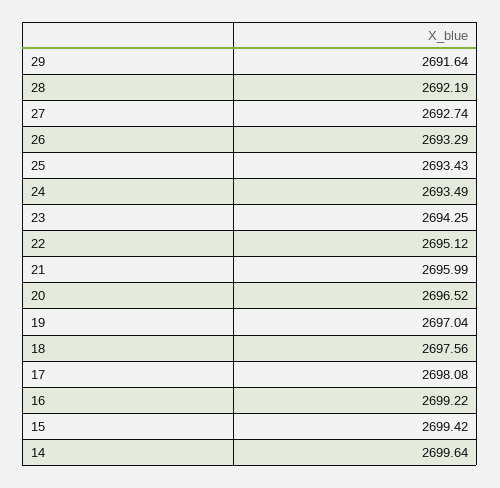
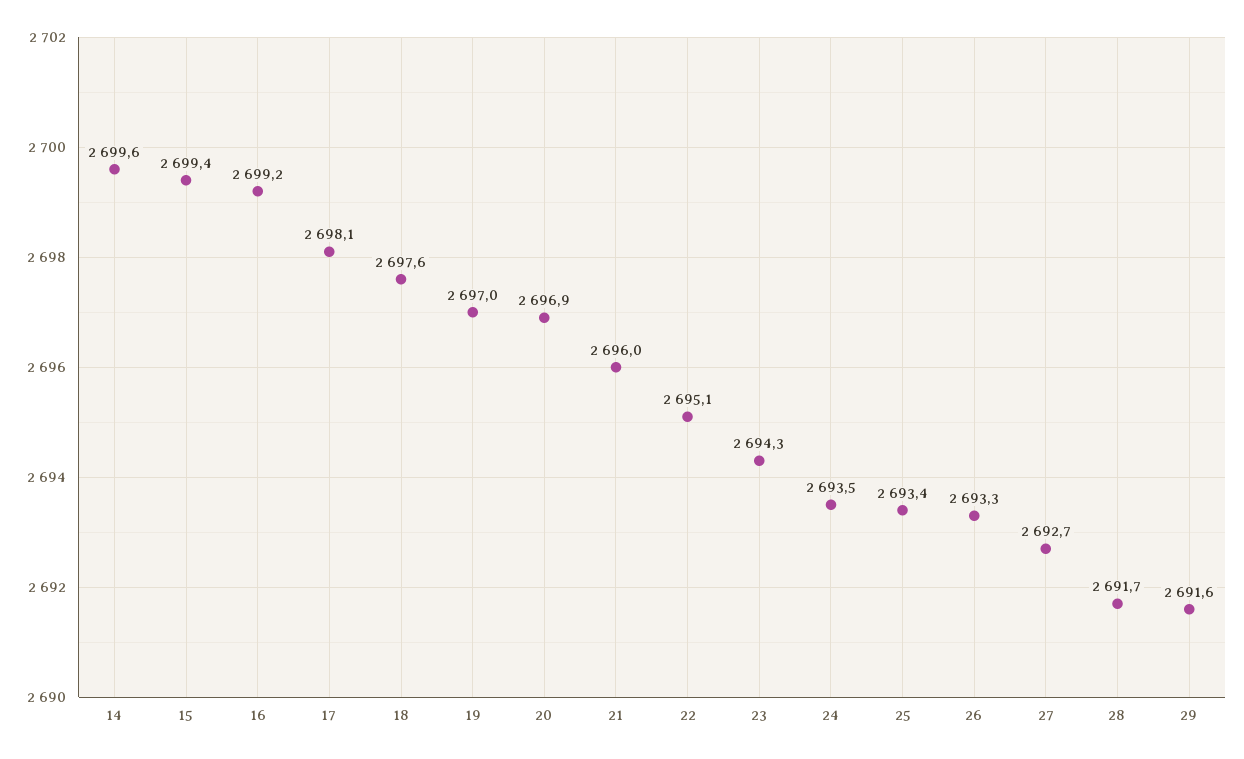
28: 2692.19 -> 2691.7
20: 2696.52 -> 2696.9

